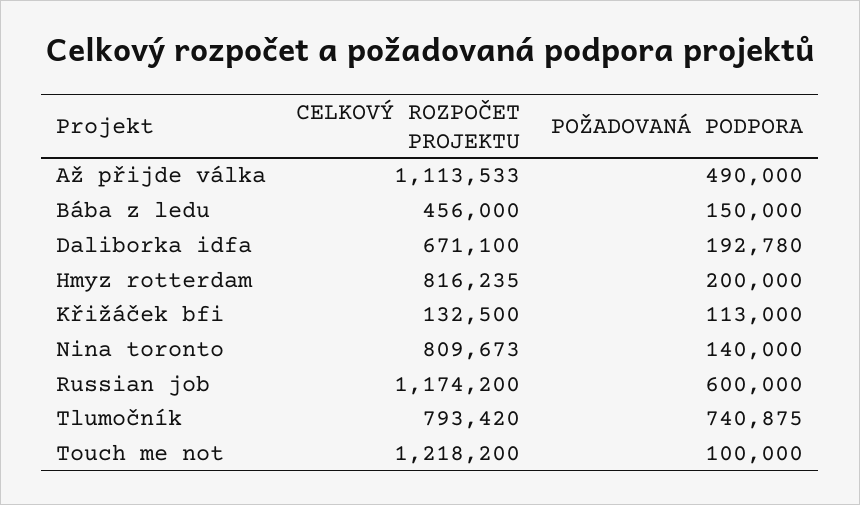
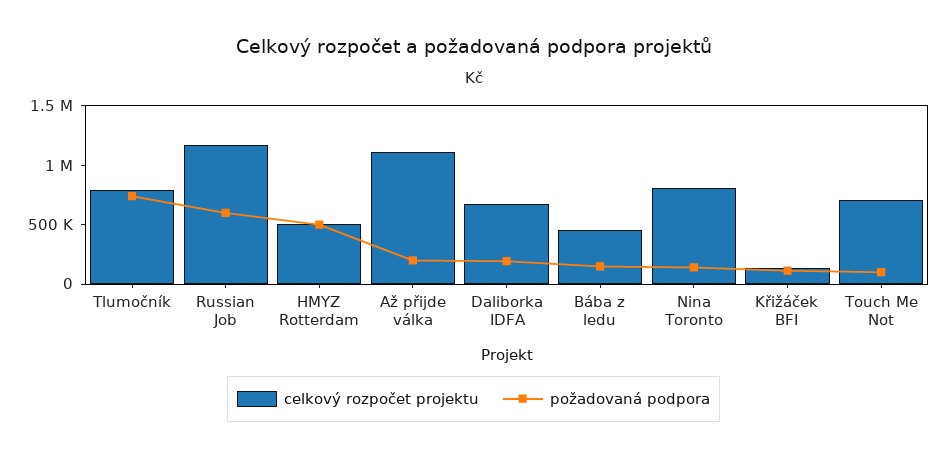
POŽADOVANÁ PODPORA, Až přijde válka: 490000 -> 200000
CELKOVÝ ROZPOČET PROJEKTU, Hmyz rotterdam: 816235 -> 500000
POŽADOVANÁ PODPORA, Hmyz rotterdam: 200000 -> 500000
CELKOVÝ ROZPOČET PROJEKTU, Touch me not: 1218200 -> 700000

